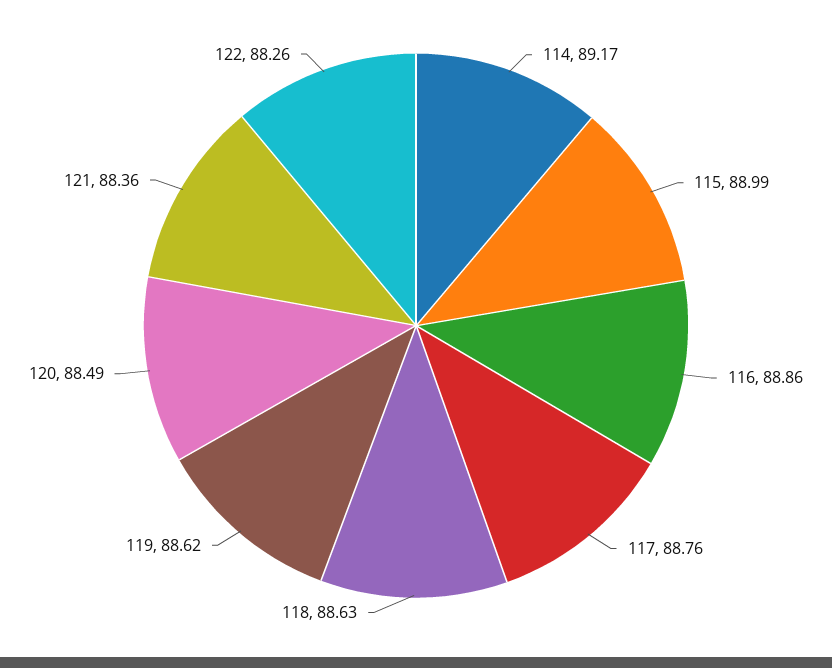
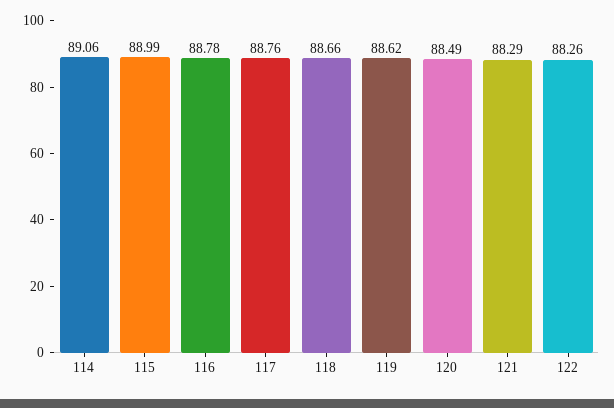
114: 89.17 -> 89.06
116: 88.86 -> 88.78
118: 88.63 -> 88.66
121: 88.36 -> 88.29

